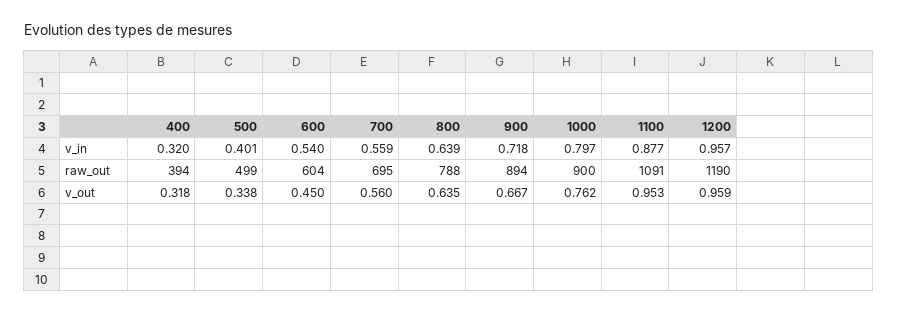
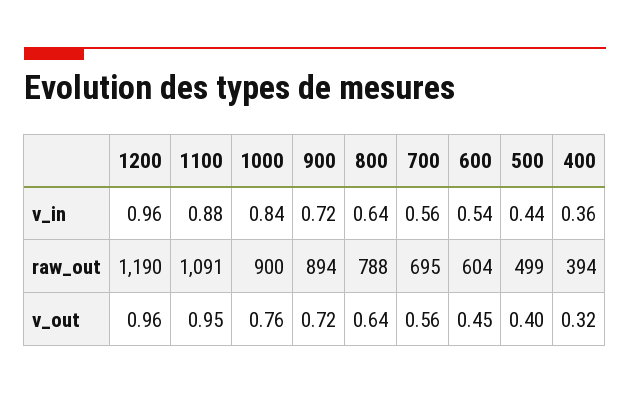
400, v_in: 0.32 -> 0.36
500, v_in: 0.401 -> 0.44
1000, v_in: 0.797 -> 0.84
500, v_out: 0.338 -> 0.4
900, v_out: 0.667 -> 0.72

